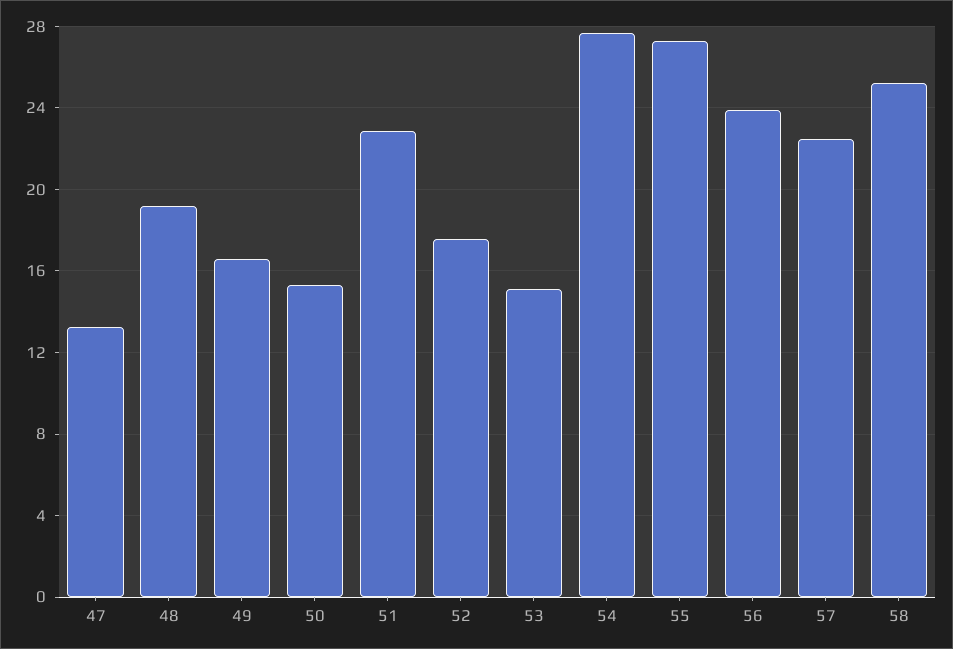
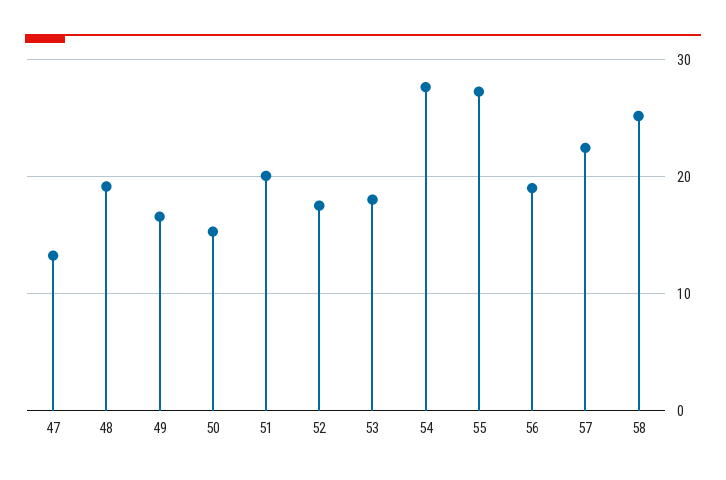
51: 23 -> 20
53: 15 -> 18
56: 24 -> 19

